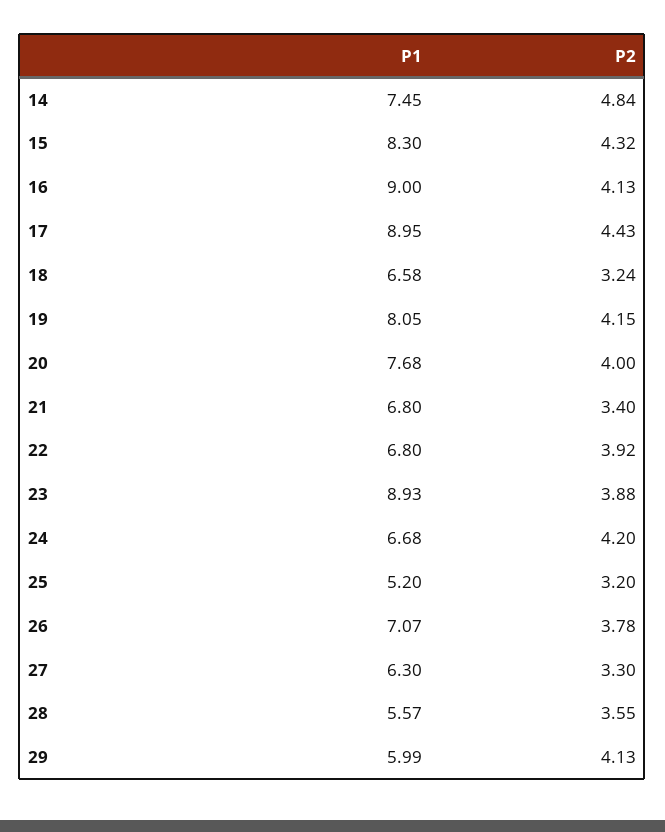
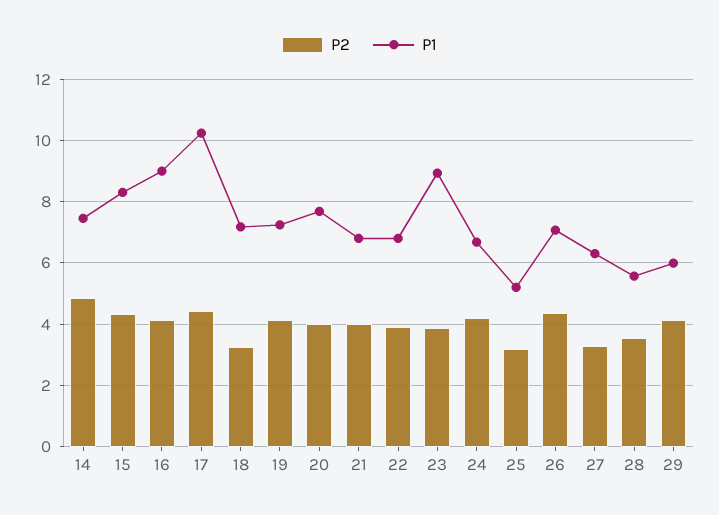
P1, 17: 8.95 -> 10.2
P1, 18: 6.58 -> 7.2
P1, 19: 8.05 -> 7.2
P2, 21: 3.4 -> 4
P2, 26: 3.78 -> 4.4

